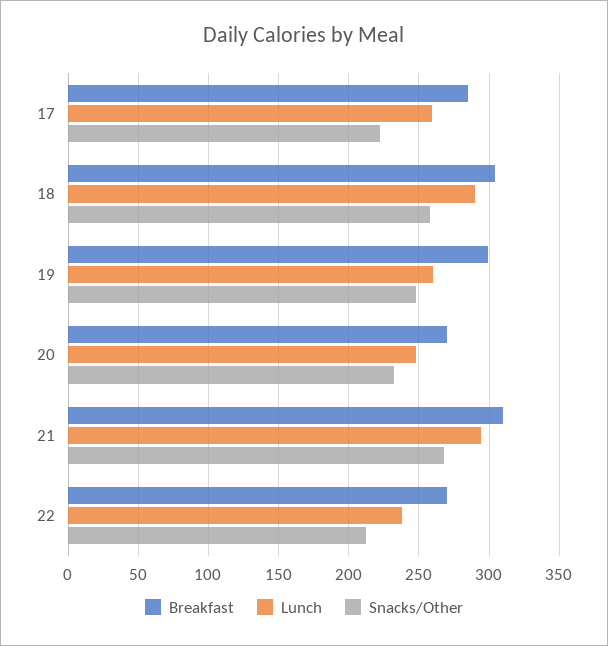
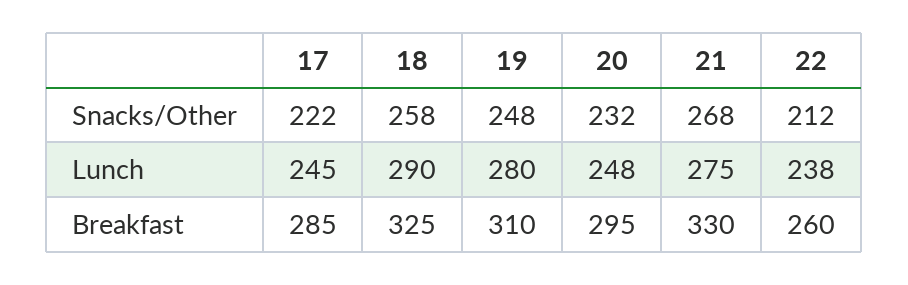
Lunch, 17: 260 -> 245
Breakfast, 18: 305 -> 325
Breakfast, 19: 300 -> 310
Lunch, 19: 260 -> 280
Breakfast, 20: 270 -> 295
Breakfast, 21: 310 -> 330
Lunch, 21: 295 -> 275
Breakfast, 22: 270 -> 260

